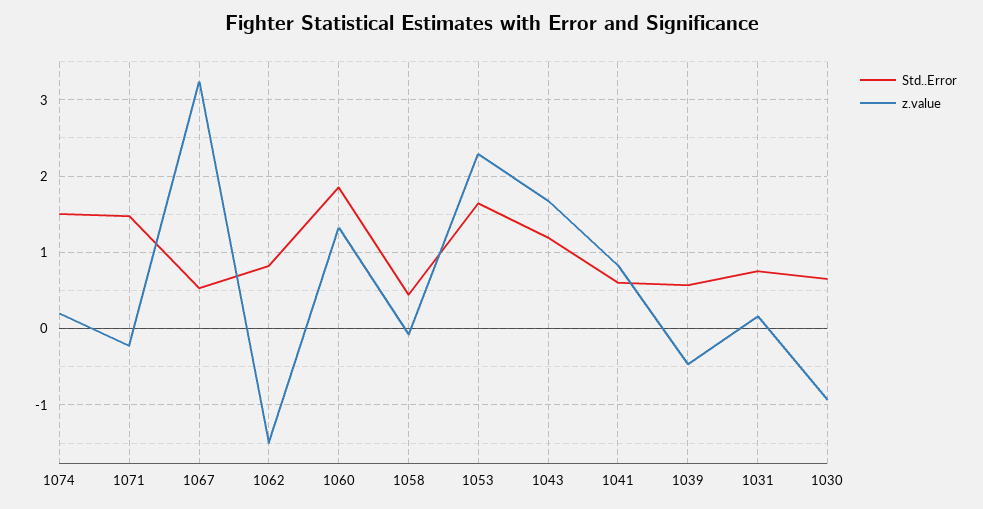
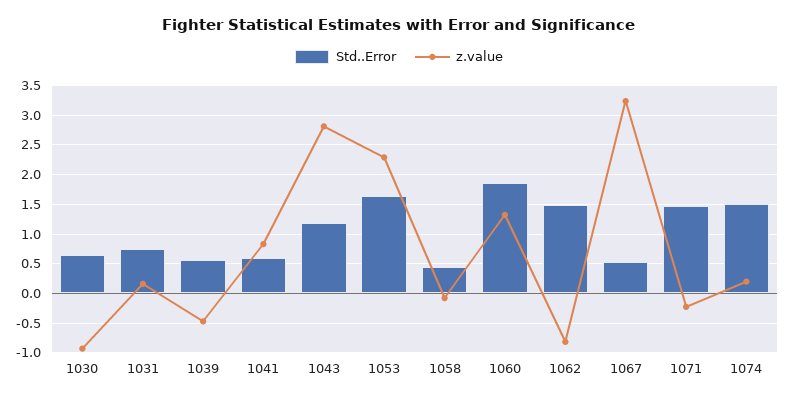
Std..Error, 1062: 0.8 -> 1.5
z.value, 1062: -1.5 -> -0.75
z.value, 1043: 1.7 -> 2.75

